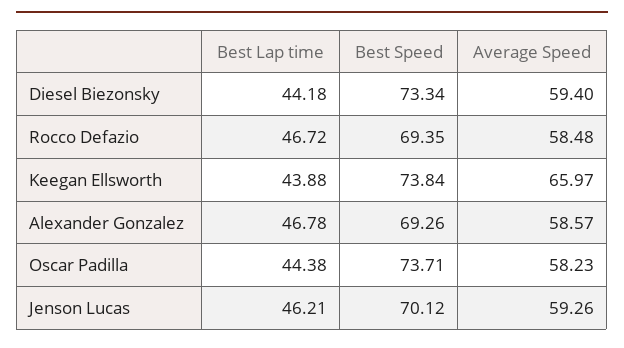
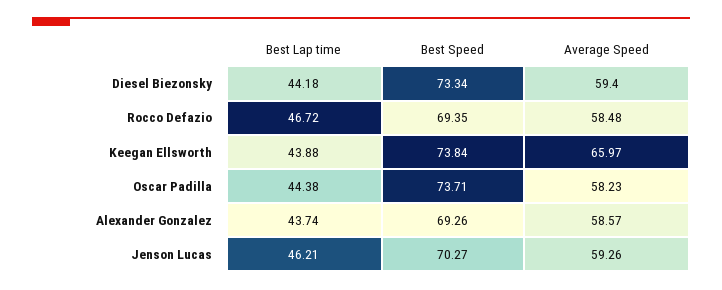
Best Lap time, Alexander Gonzalez: 46.78 -> 43.74
Best Speed, Jenson Lucas: 70.12 -> 70.27

